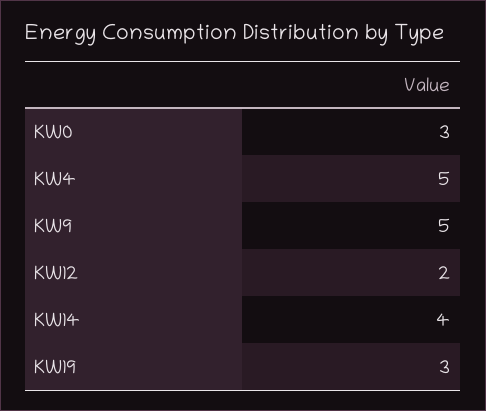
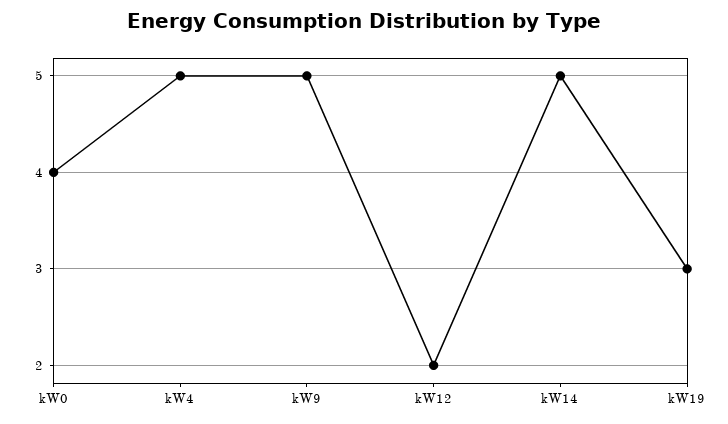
KW0: 3 -> 4
KW14: 4 -> 5

